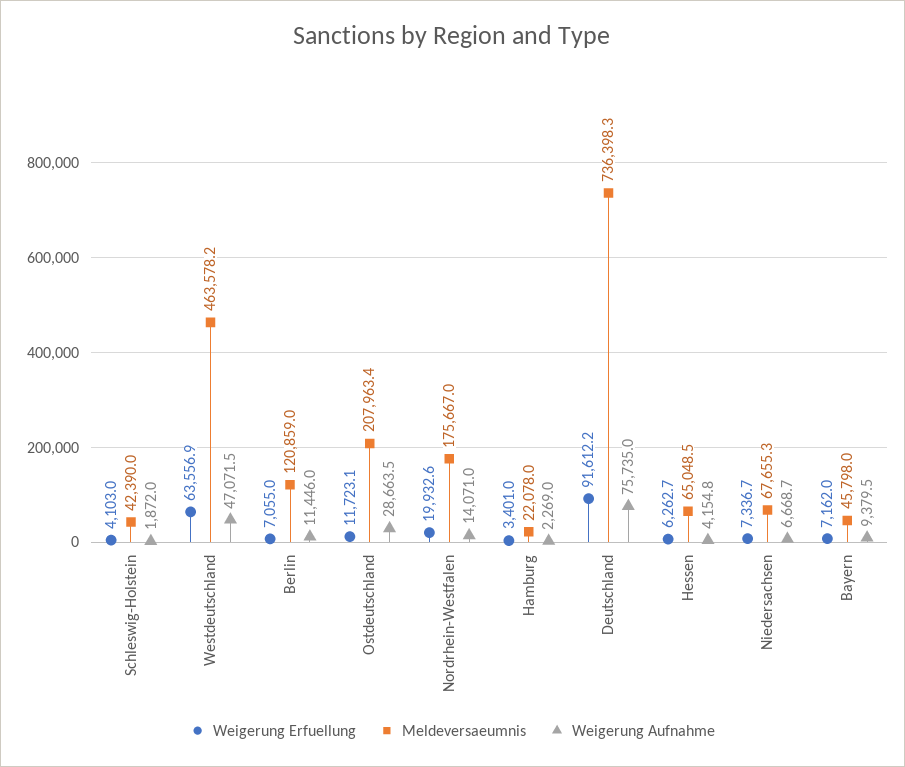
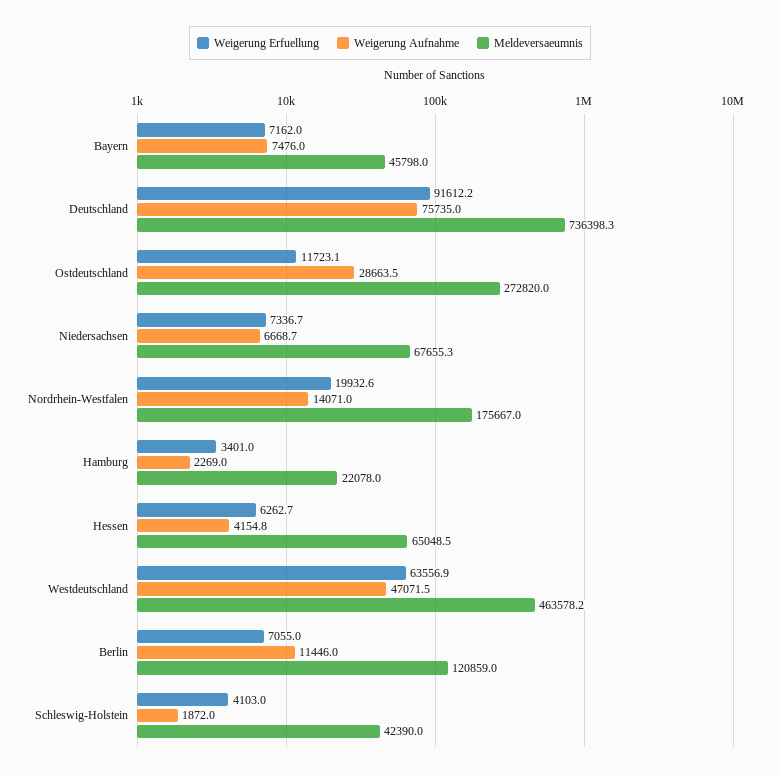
Meldeversaeumnis, Ostdeutschland: 207963.4 -> 272820
Weigerung Aufnahme, Bayern: 9379.5 -> 7476

